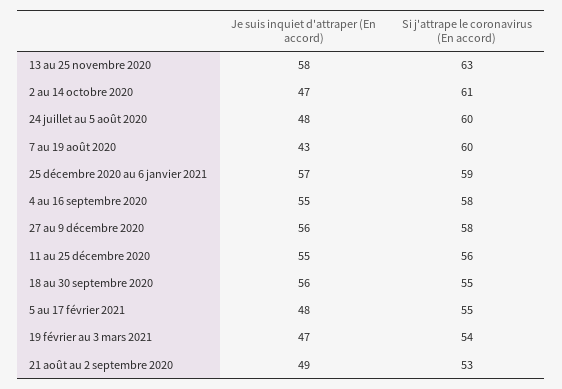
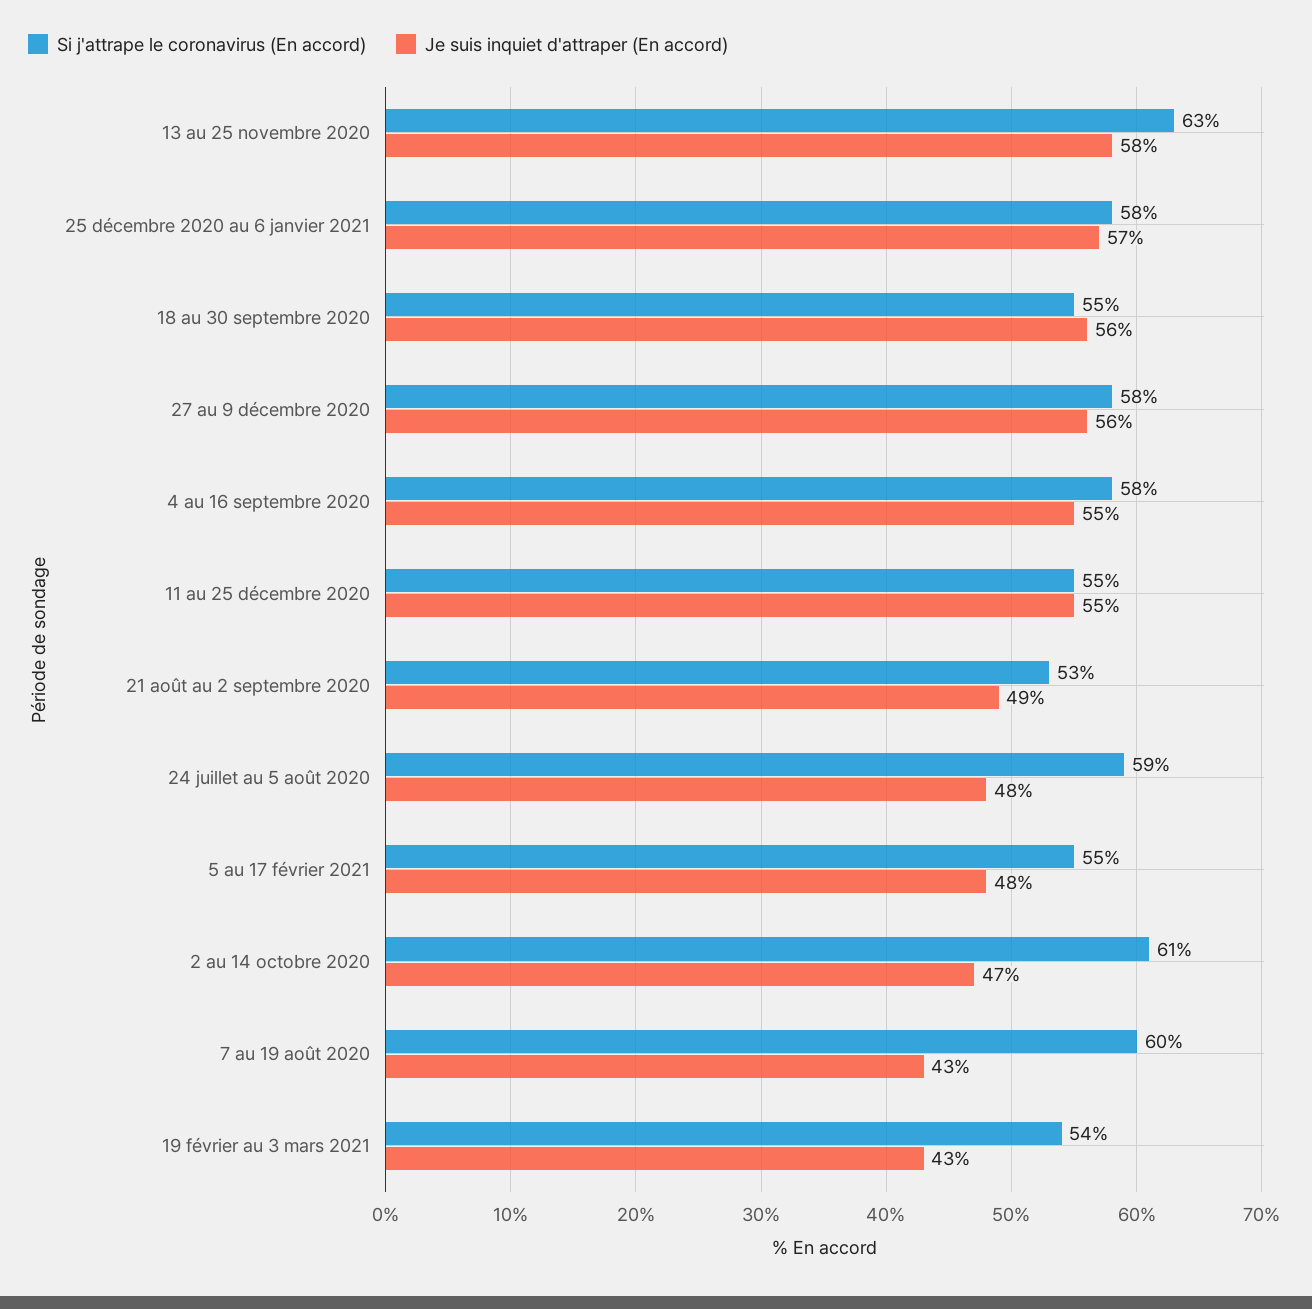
Si j'attrape le coronavirus (En accord), 24 juillet au 5 août 2020: 60 -> 59
Si j'attrape le coronavirus (En accord), 25 décembre 2020 au 6 janvier 2021: 59 -> 58
Si j'attrape le coronavirus (En accord), 11 au 25 décembre 2020: 56 -> 55
Je suis inquiet d'attraper (En accord), 19 février au 3 mars 2021: 47 -> 43

